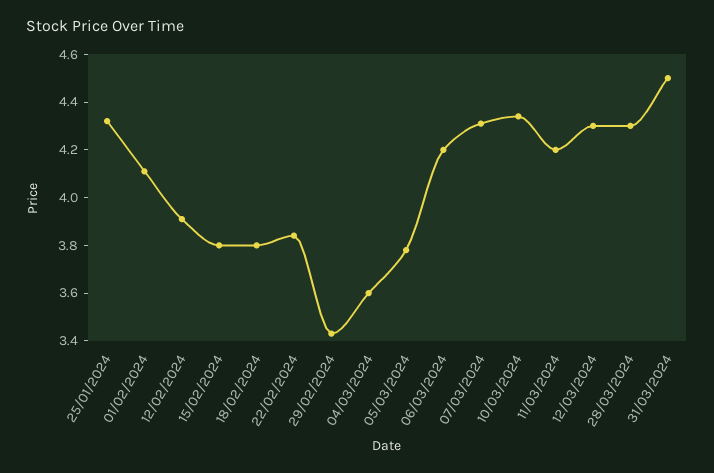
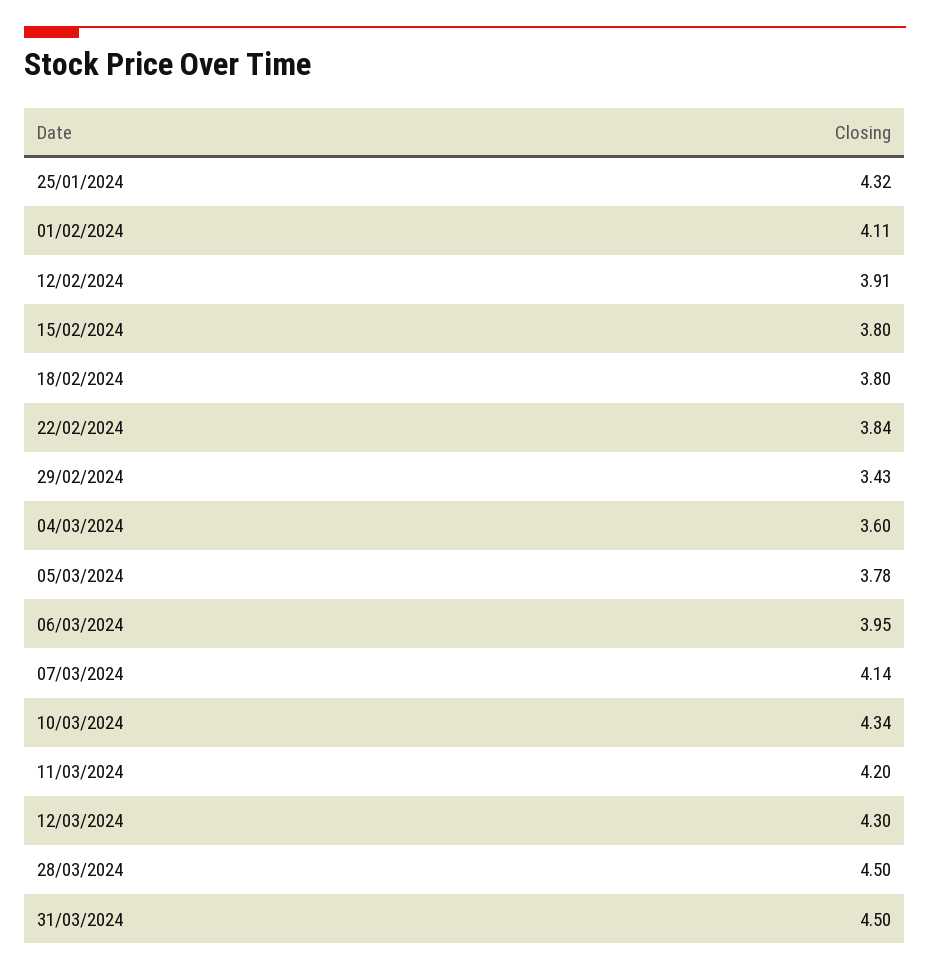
06/03/2024: 4.2 -> 3.95
07/03/2024: 4.3 -> 4.14
28/03/2024: 4.3 -> 4.5

